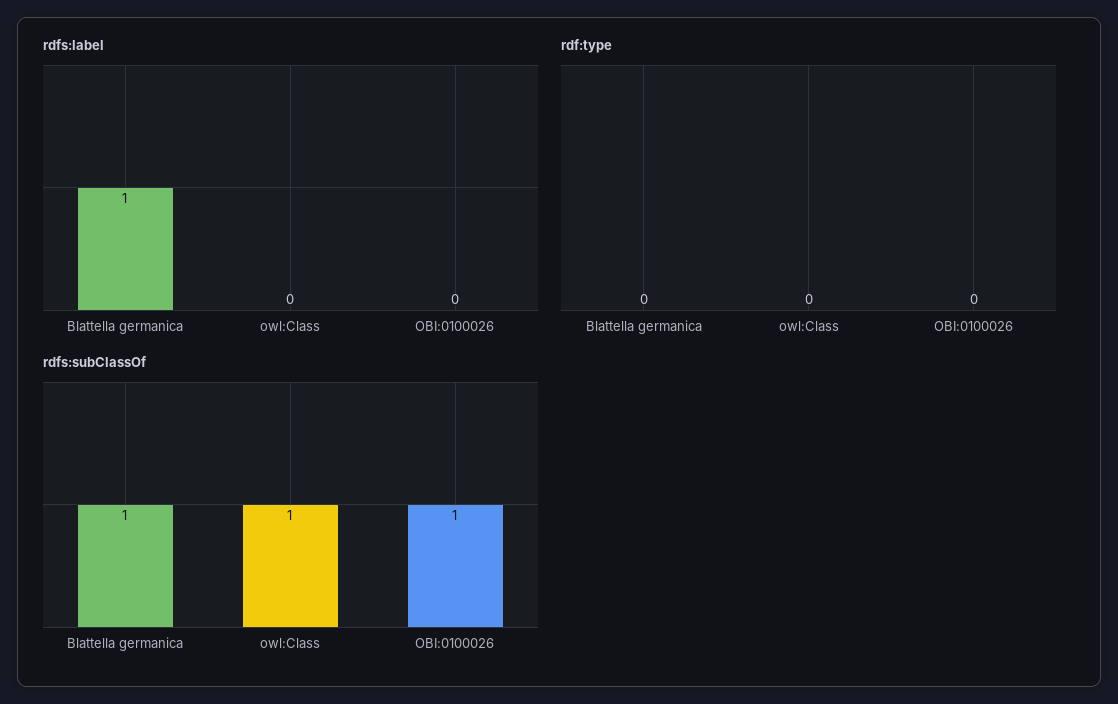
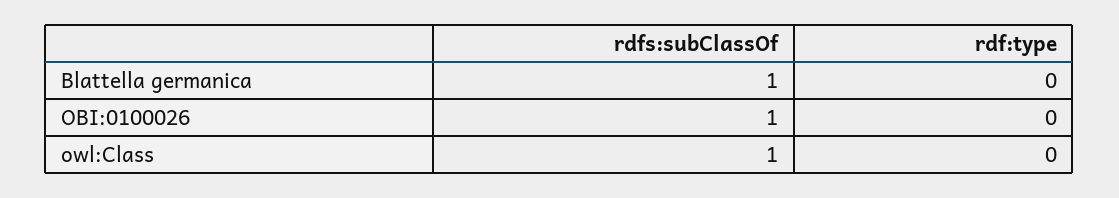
rdfs:label, Blattella germanica: 1 -> none
rdfs:label, owl:Class: 0 -> none
rdfs:label, OBI:0100026: 0 -> none

